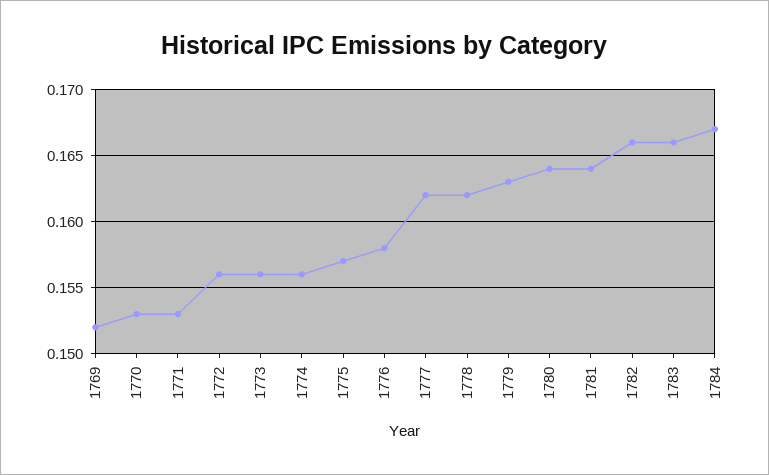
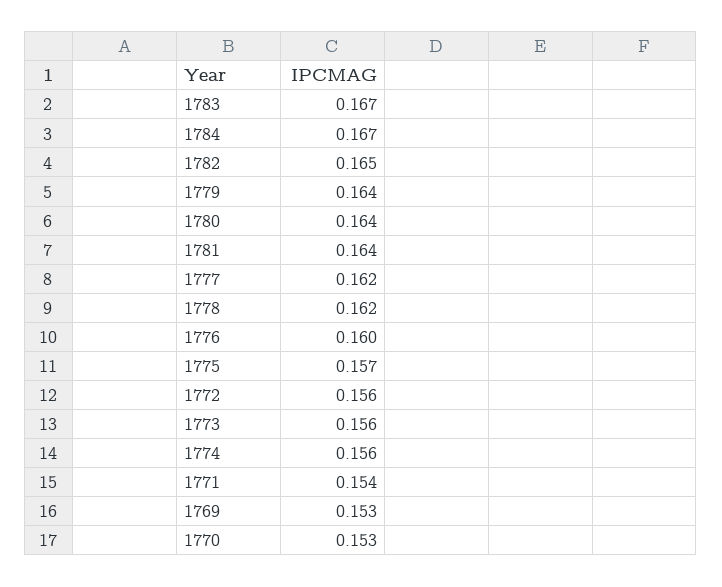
1769: 0.152 -> 0.153
1771: 0.153 -> 0.154
1776: 0.158 -> 0.16
1779: 0.163 -> 0.164
1782: 0.166 -> 0.165
1783: 0.166 -> 0.167

